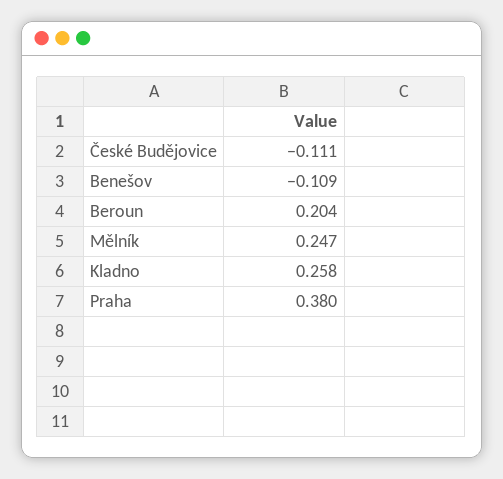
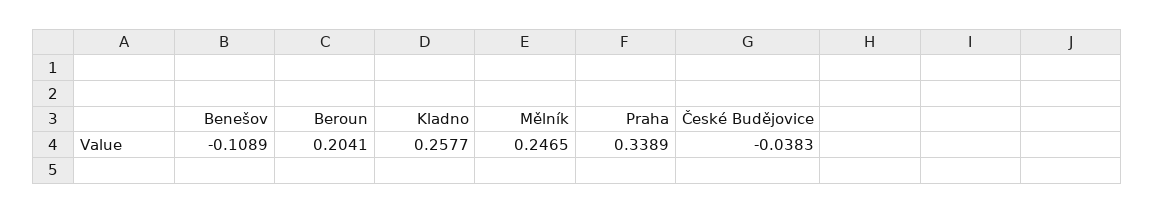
České Budějovice: -0.111 -> -0.0383
Praha: 0.38 -> 0.3389

